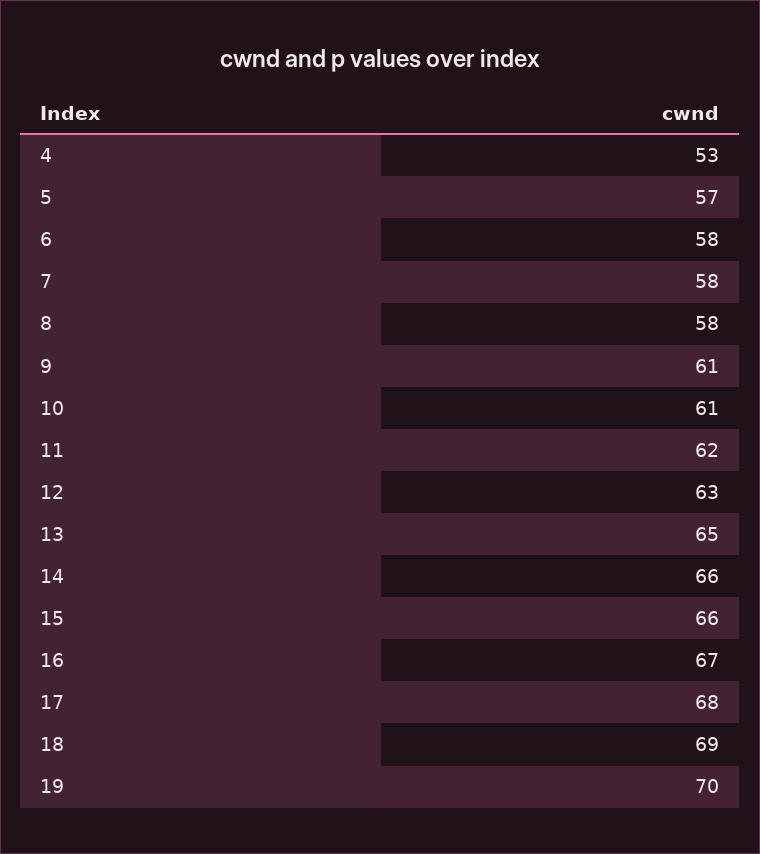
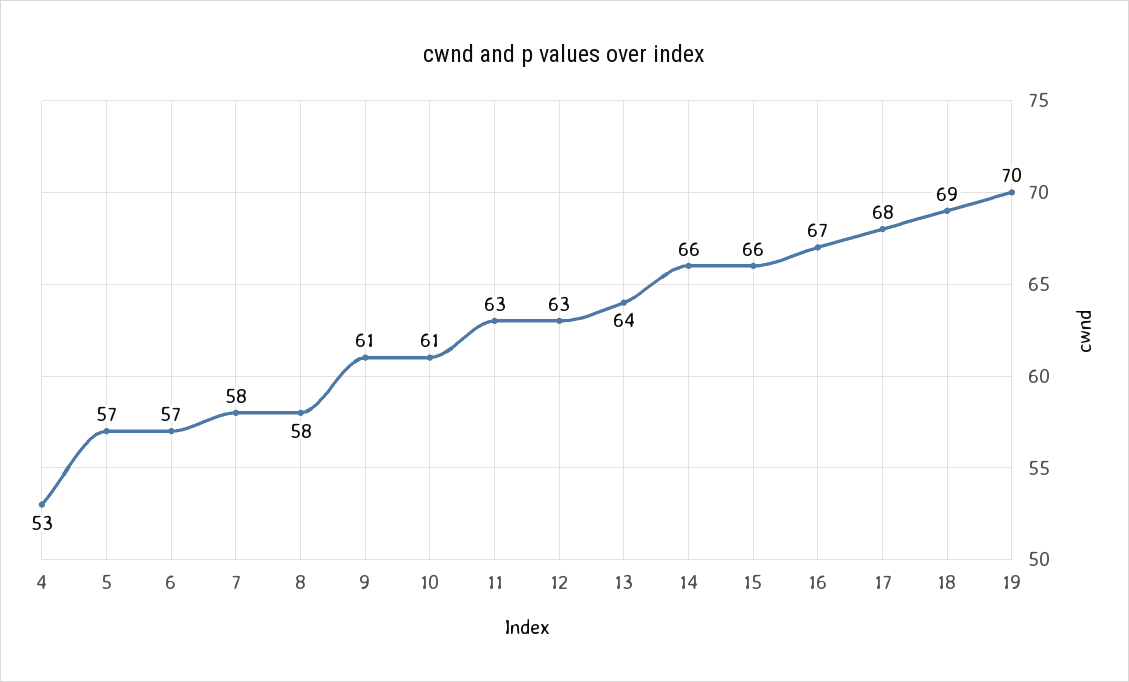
6: 58 -> 57
11: 62 -> 63
13: 65 -> 64

